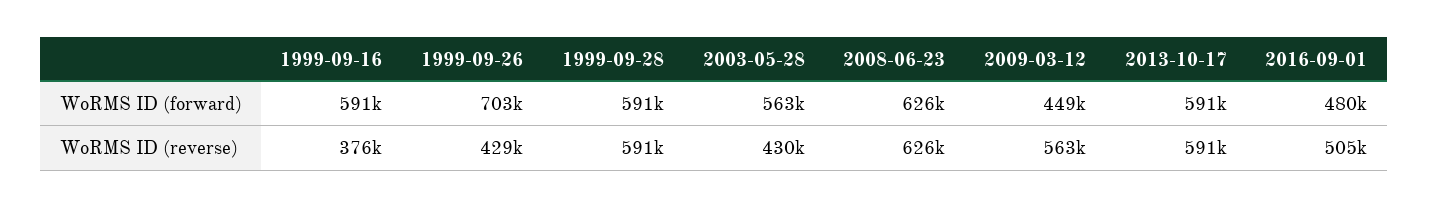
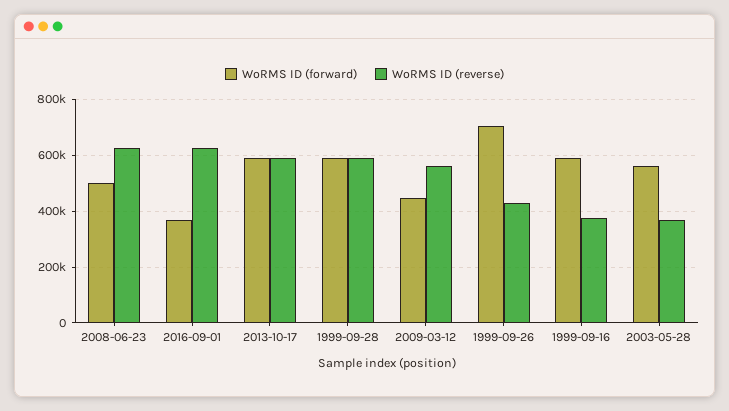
WoRMS ID (forward), 2008-06-23: 626000 -> 500000
WoRMS ID (forward), 2016-09-01: 480000 -> 375000
WoRMS ID (reverse), 2003-05-28: 430000 -> 375000
WoRMS ID (reverse), 2016-09-01: 505000 -> 625000

